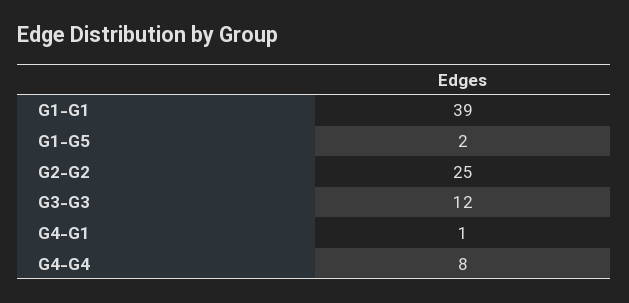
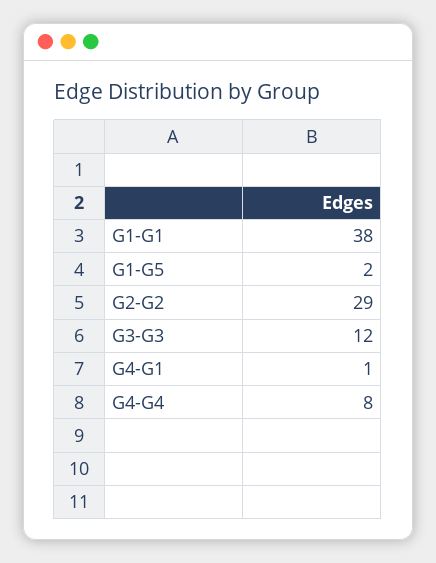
G1-G1: 39 -> 38
G2-G2: 25 -> 29

